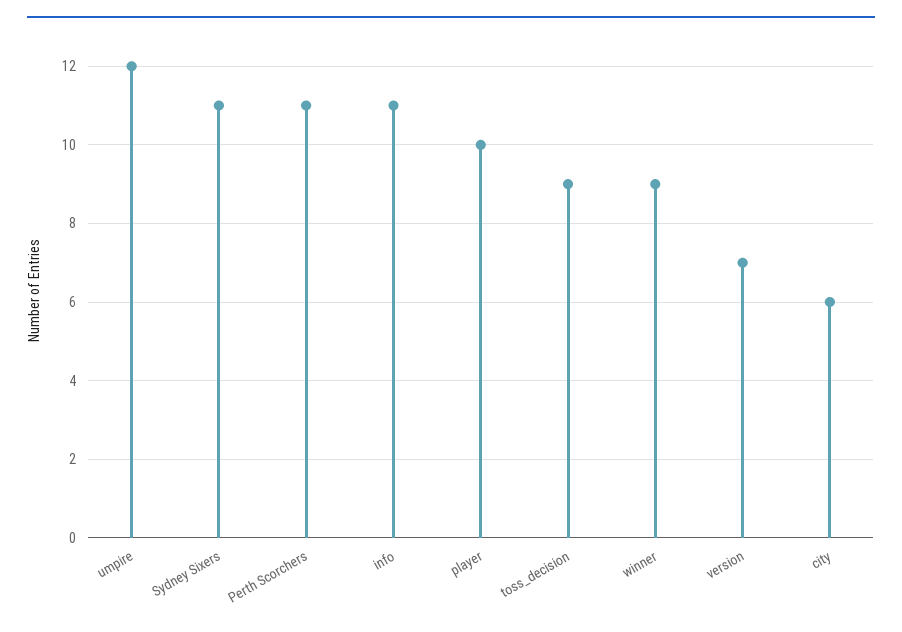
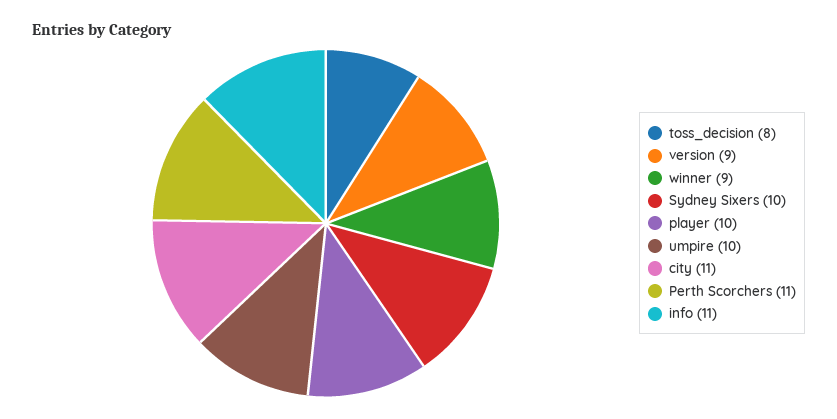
umpire: 12 -> 10
Sydney Sixers: 11 -> 10
toss_decision: 9 -> 8
version: 7 -> 9
city: 6 -> 11

